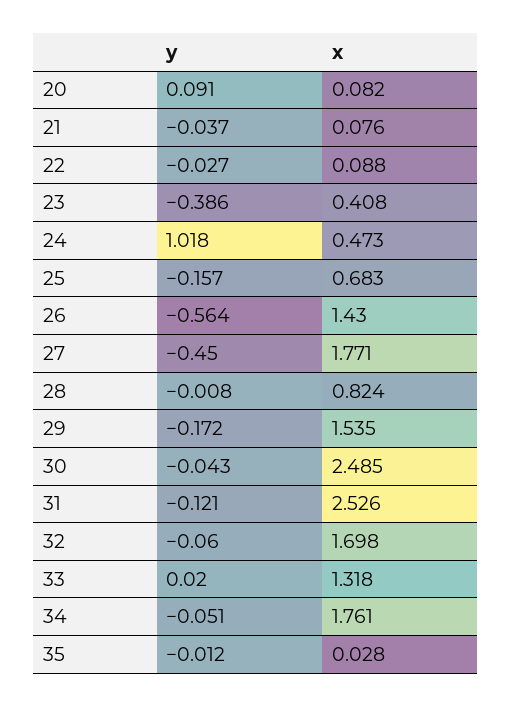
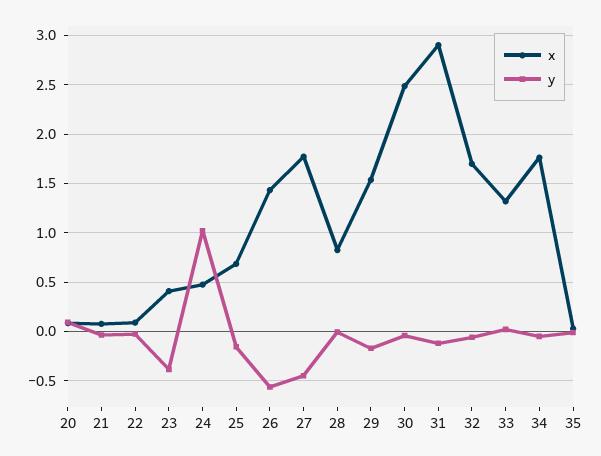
x, 31: 2.526 -> 2.9

